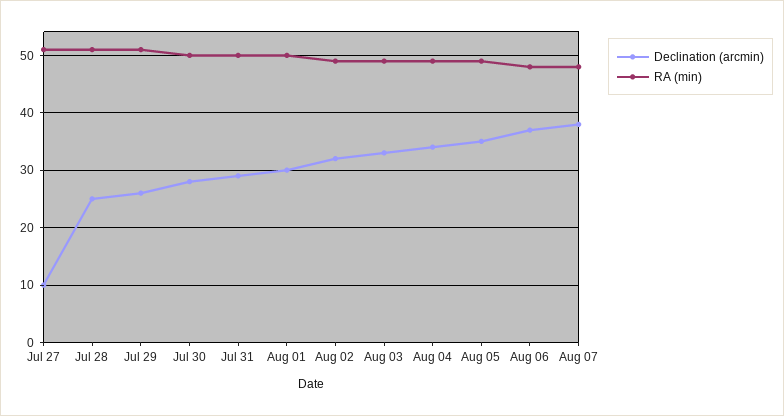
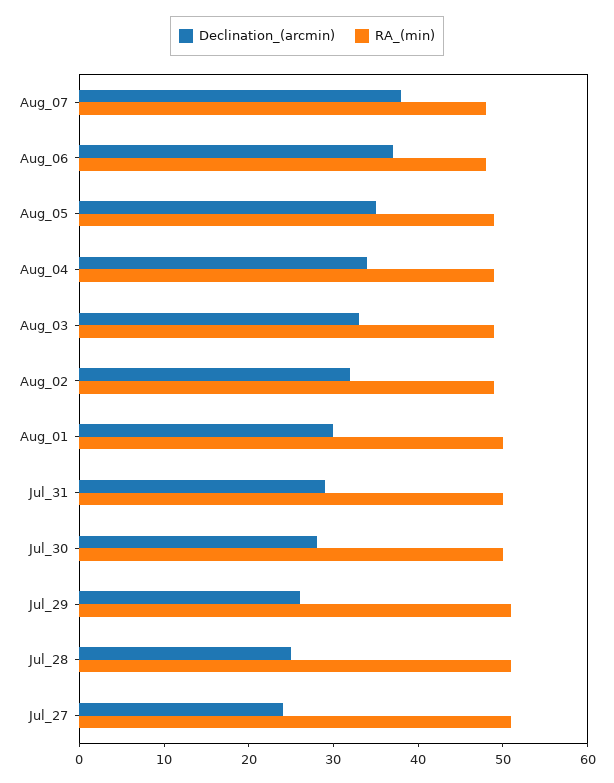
Declination (arcmin), Jul 27: 10 -> 24

